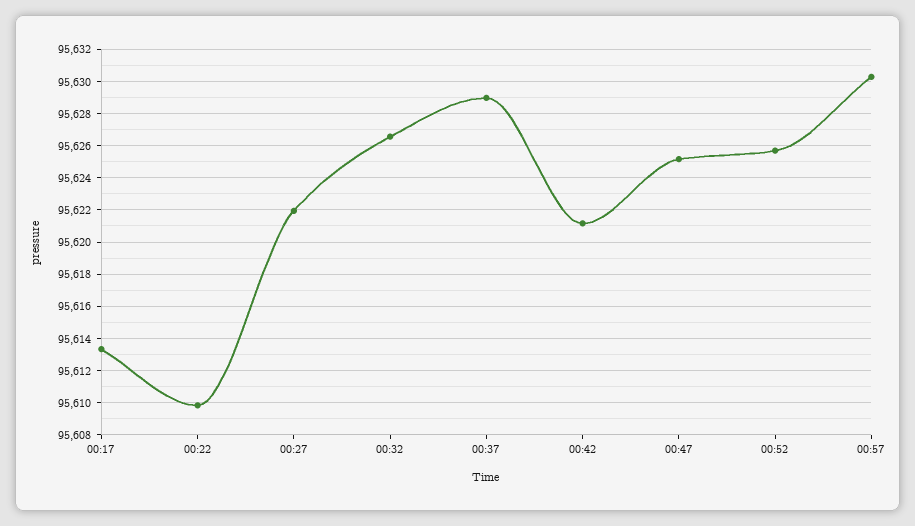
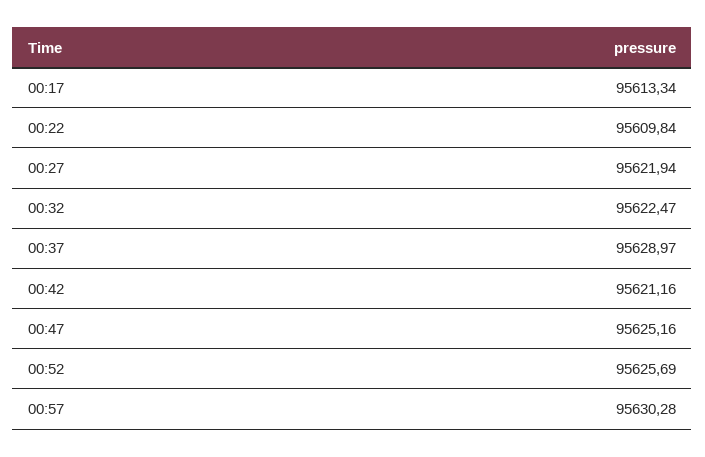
00:32: 95626.5 -> 95622.47

